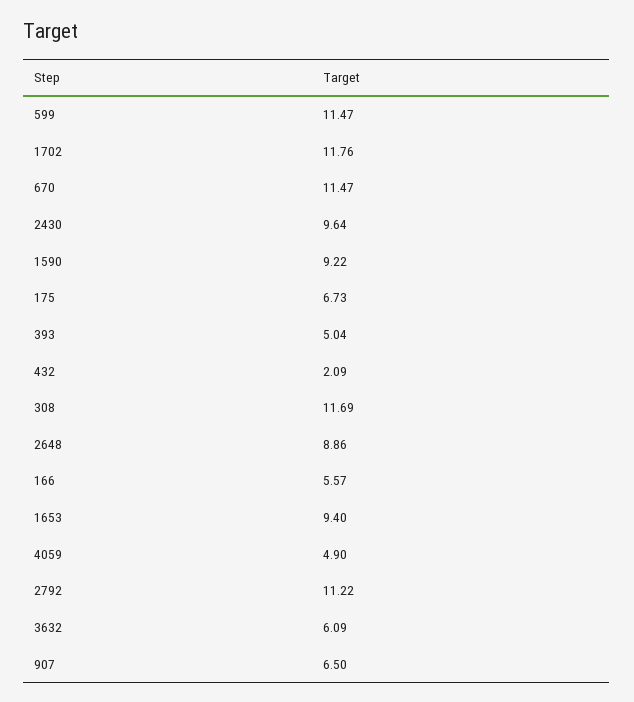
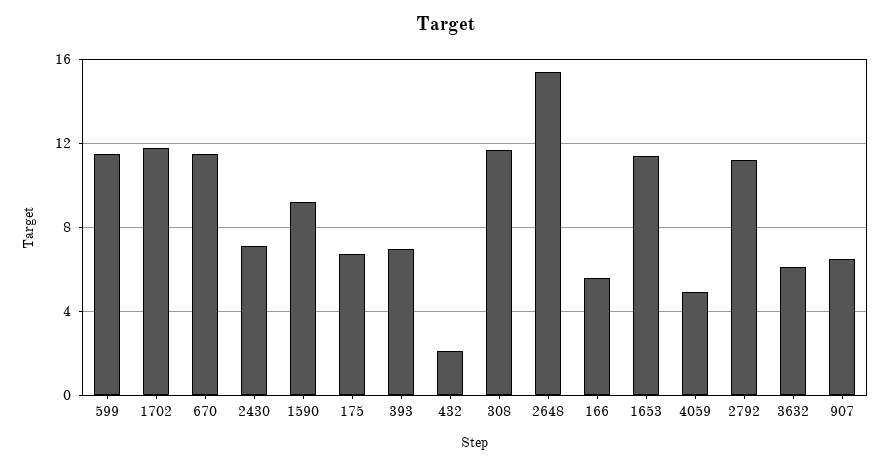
2430: 9.64 -> 7
393: 5.04 -> 7
2648: 8.86 -> 15.5
1653: 9.4 -> 11.5

